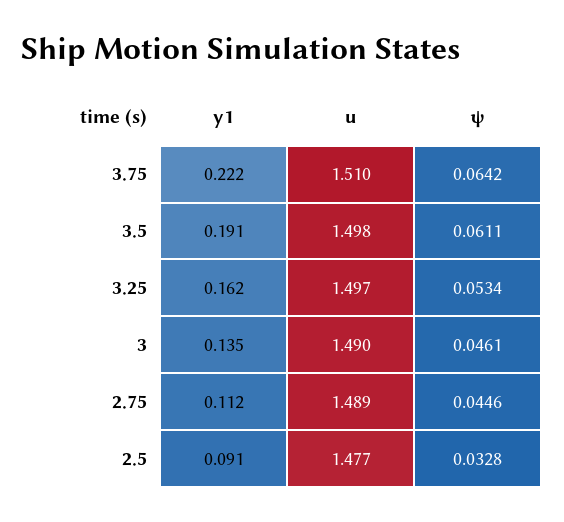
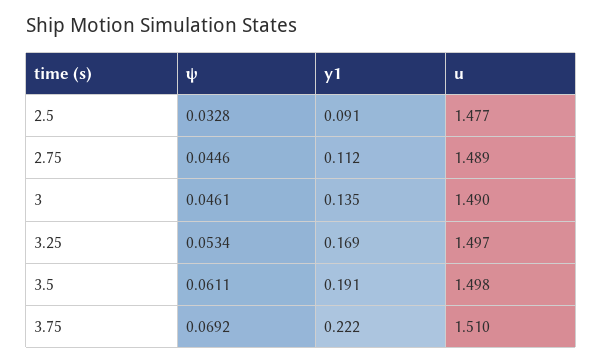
ψ, 3.75: 0.0642 -> 0.0692
y1, 3.25: 0.162 -> 0.169

